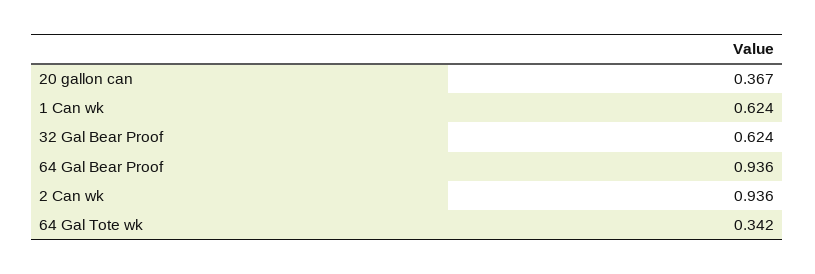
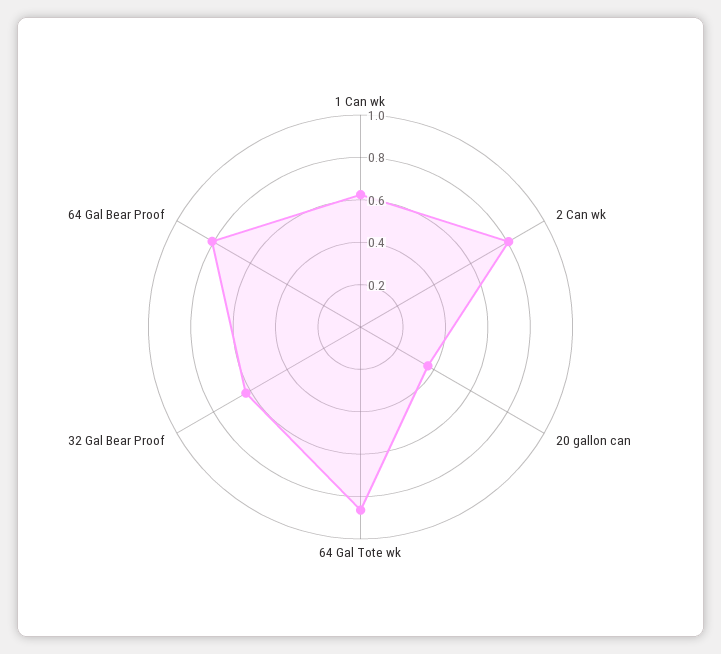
64 Gal Bear Proof: 0.936 -> 0.8
2 Can wk: 0.936 -> 0.8
64 Gal Tote wk: 0.342 -> 0.85

